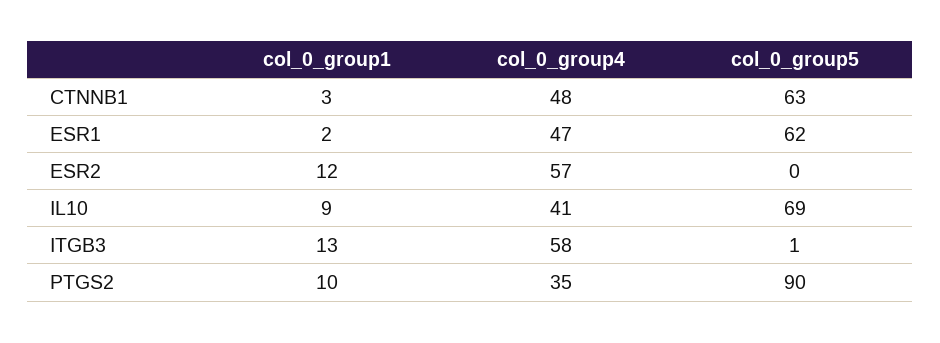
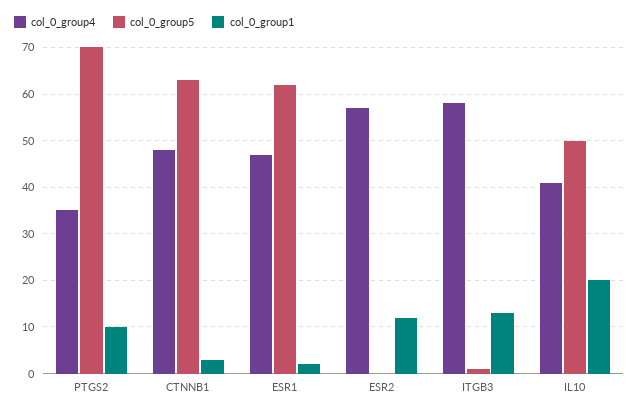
col_0_group1, IL10: 9 -> 20
col_0_group5, IL10: 69 -> 50
col_0_group5, PTGS2: 90 -> 70

